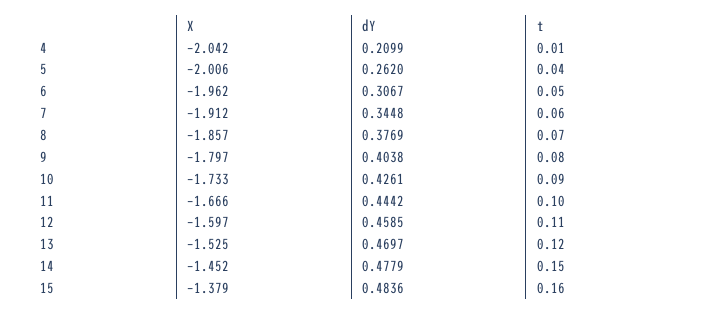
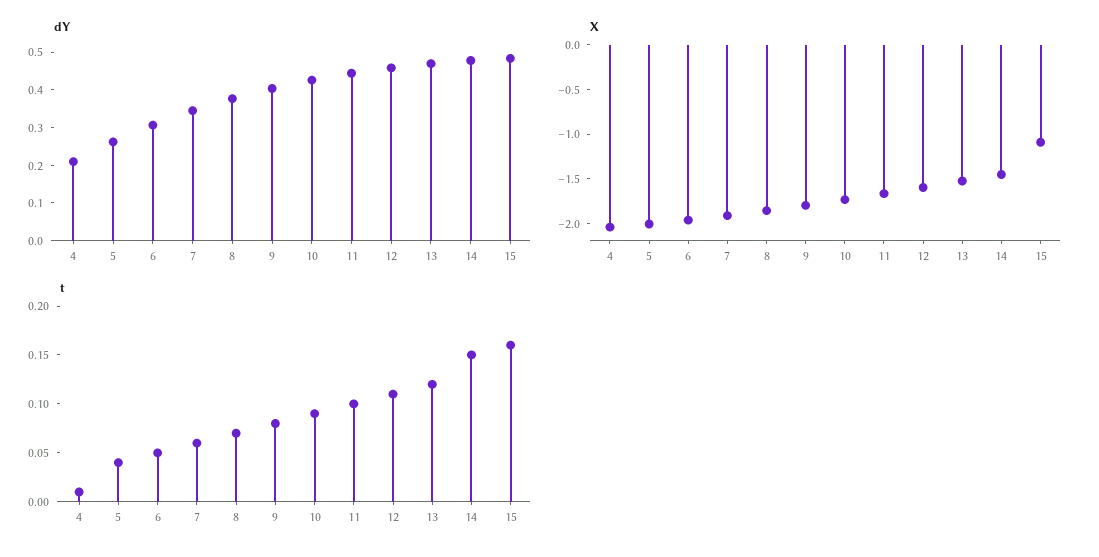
X, 15: -1.379 -> -1.1

